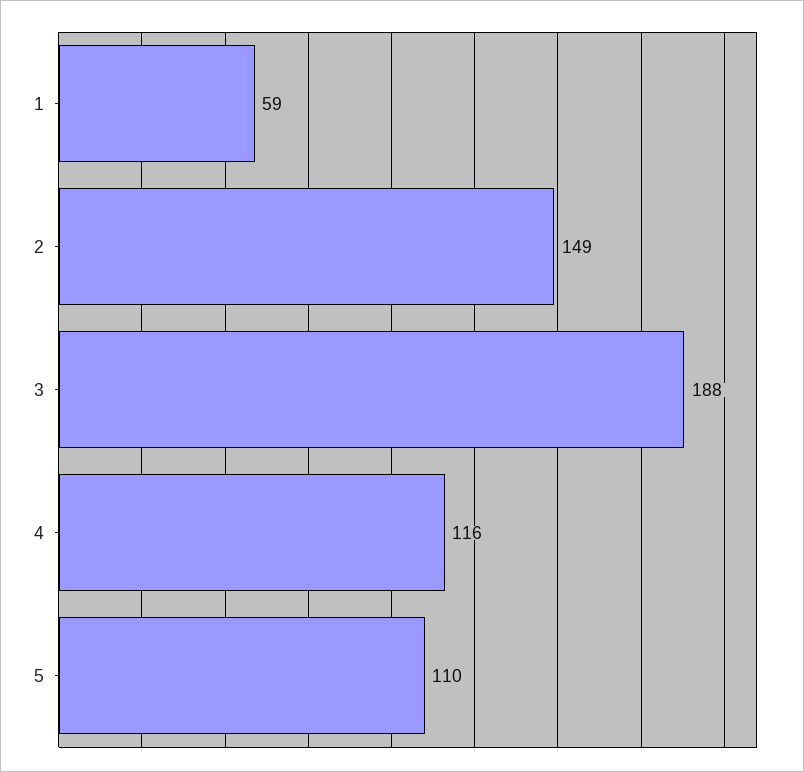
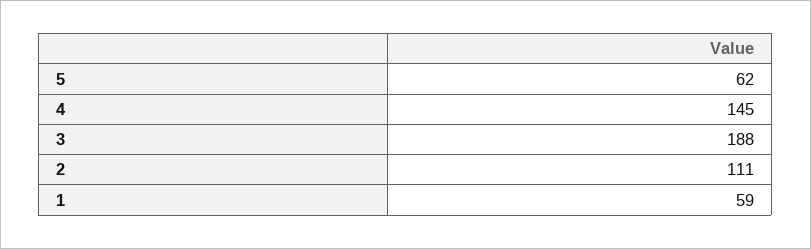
2: 149 -> 111
4: 116 -> 145
5: 110 -> 62

